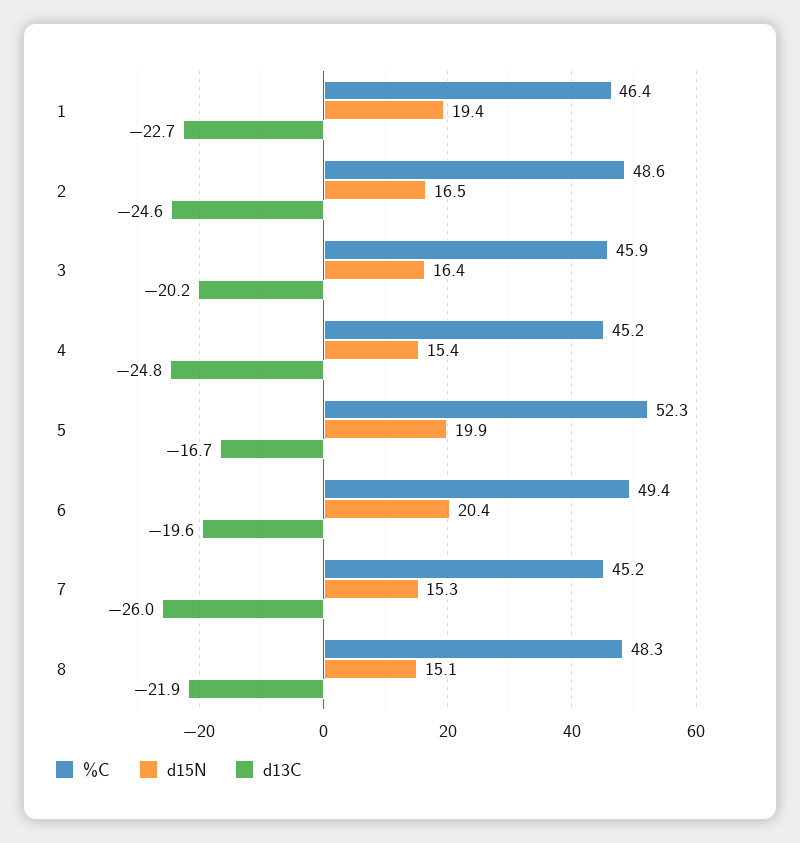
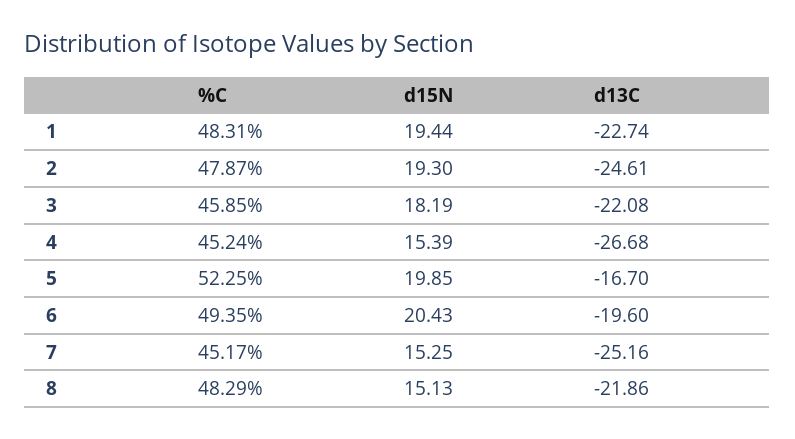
%C, 1: 46.4 -> 48.31
%C, 2: 48.6 -> 47.87
d15N, 2: 16.5 -> 19.3
d15N, 3: 16.4 -> 18.19
d13C, 3: -20.2 -> -22.08
d13C, 4: -24.8 -> -26.68
d13C, 7: -26 -> -25.16

